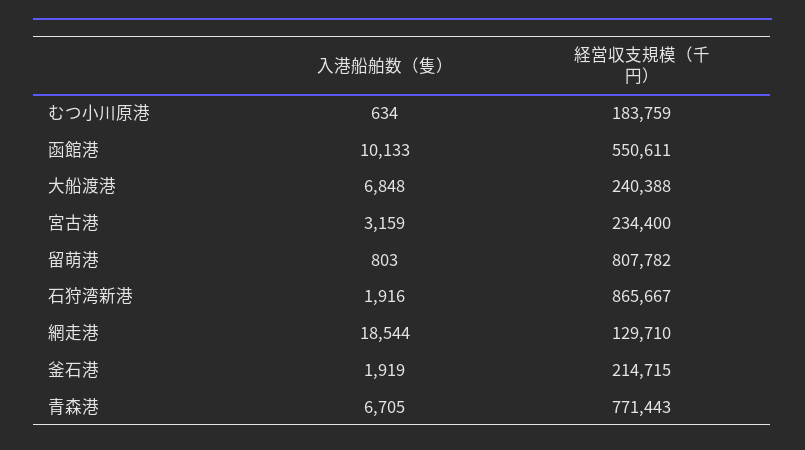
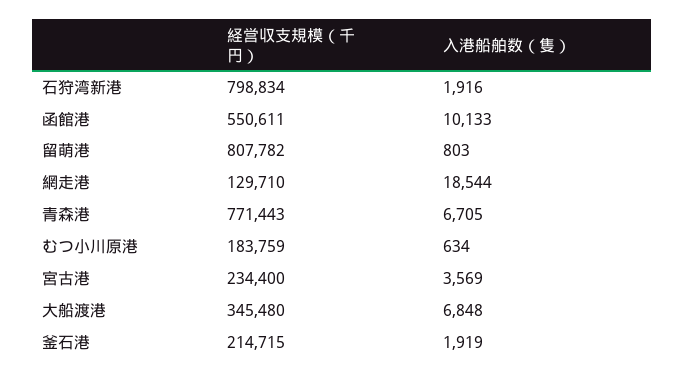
経営収支規模（千円）, 大船渡港: 240388 -> 345480
入港船舶数（隻）, 宮古港: 3159 -> 3569
経営収支規模（千円）, 石狩湾新港: 865667 -> 798834

